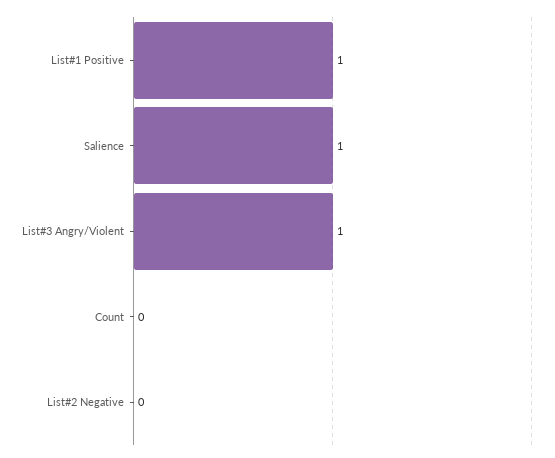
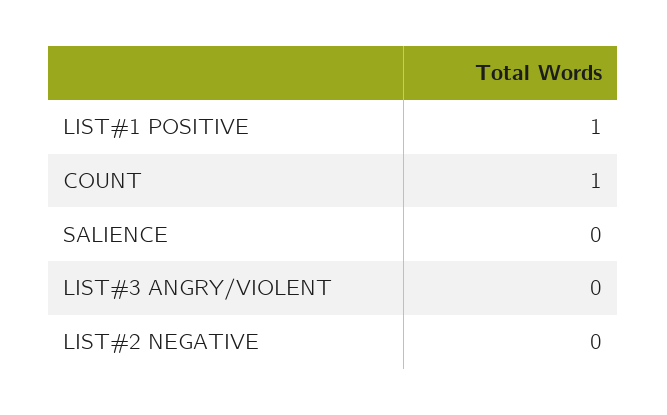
Salience: 1 -> 0
List#3 Angry/Violent: 1 -> 0
Count: 0 -> 1

